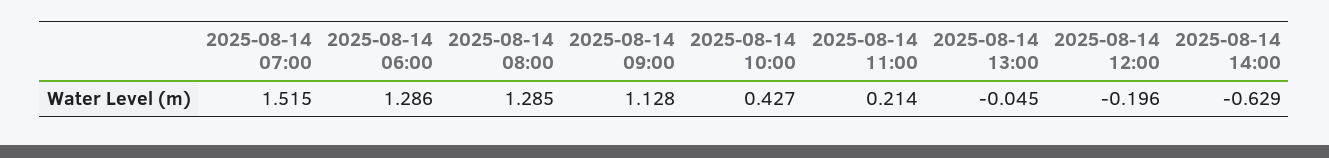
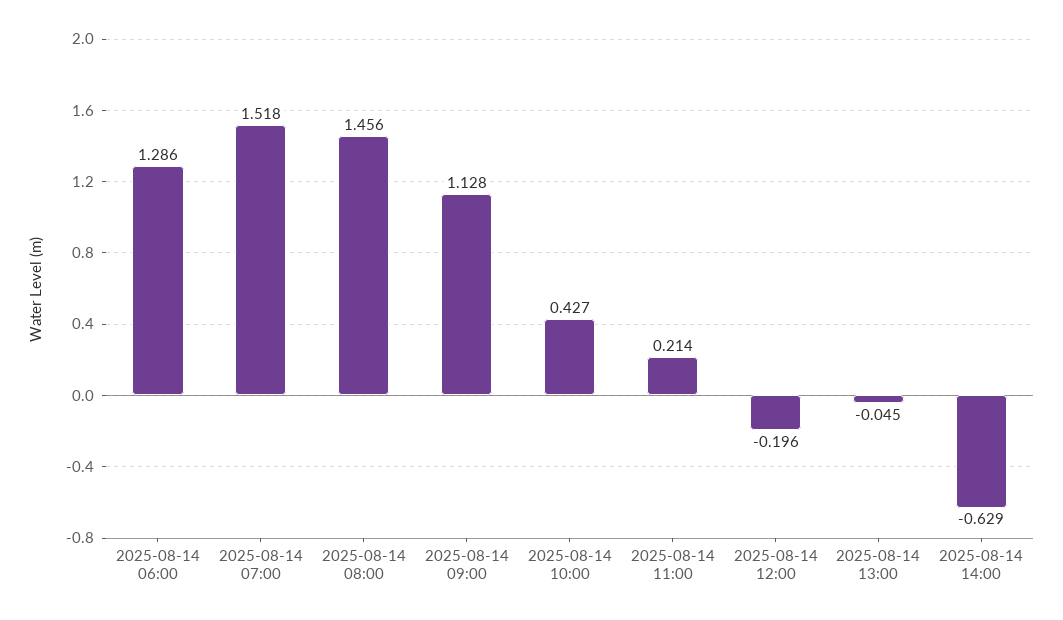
2025-08-14 07:00: 1.515 -> 1.518
2025-08-14 08:00: 1.285 -> 1.456

